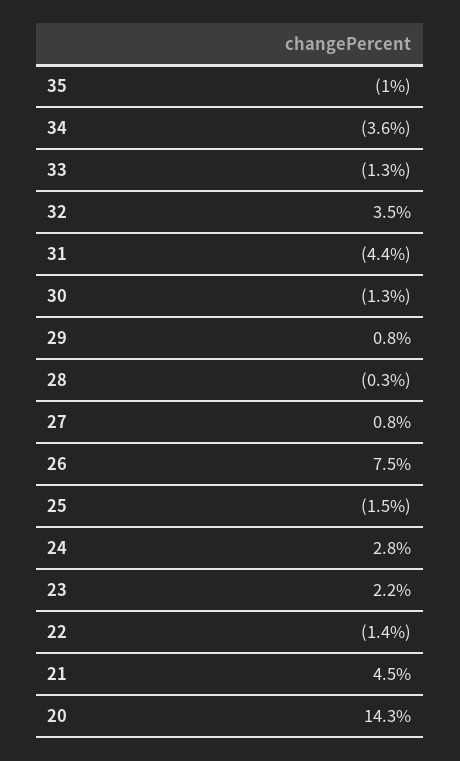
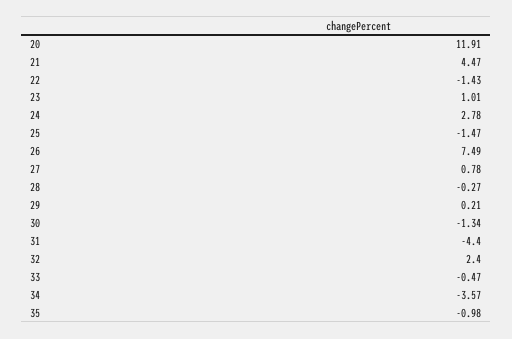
33: -1.3 -> -0.47
32: 3.5 -> 2.4
29: 0.8 -> 0.21
23: 2.2 -> 1.01
20: 14.3 -> 11.91

